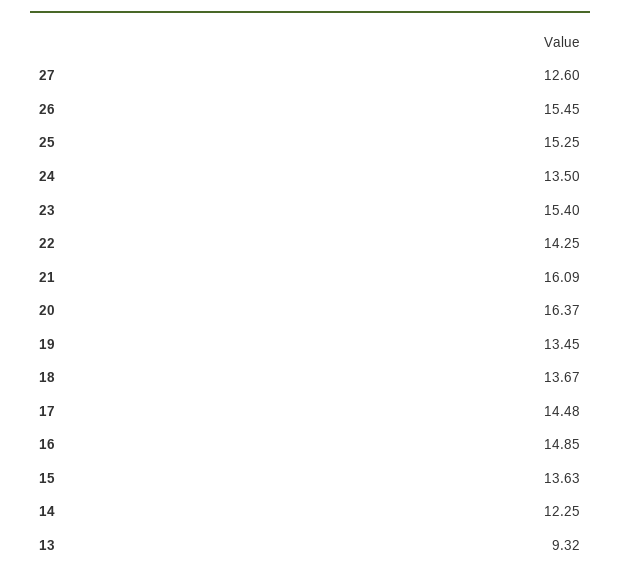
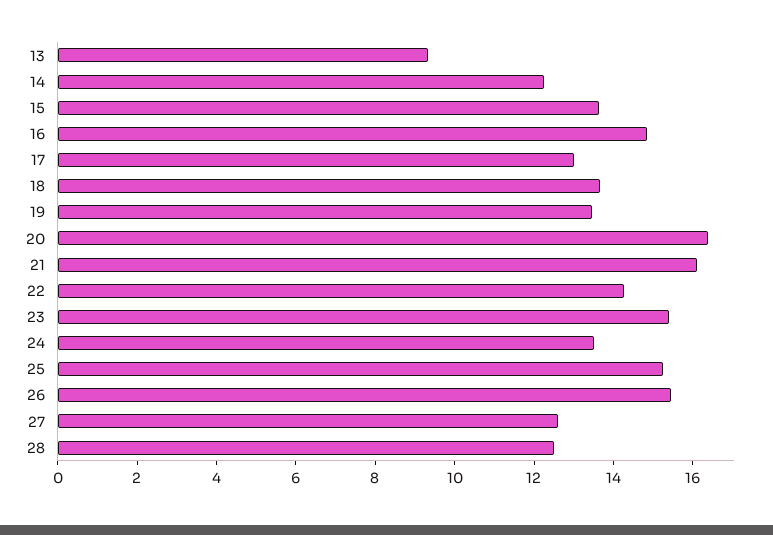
17: 14.48 -> 13
28: none -> 12.5

